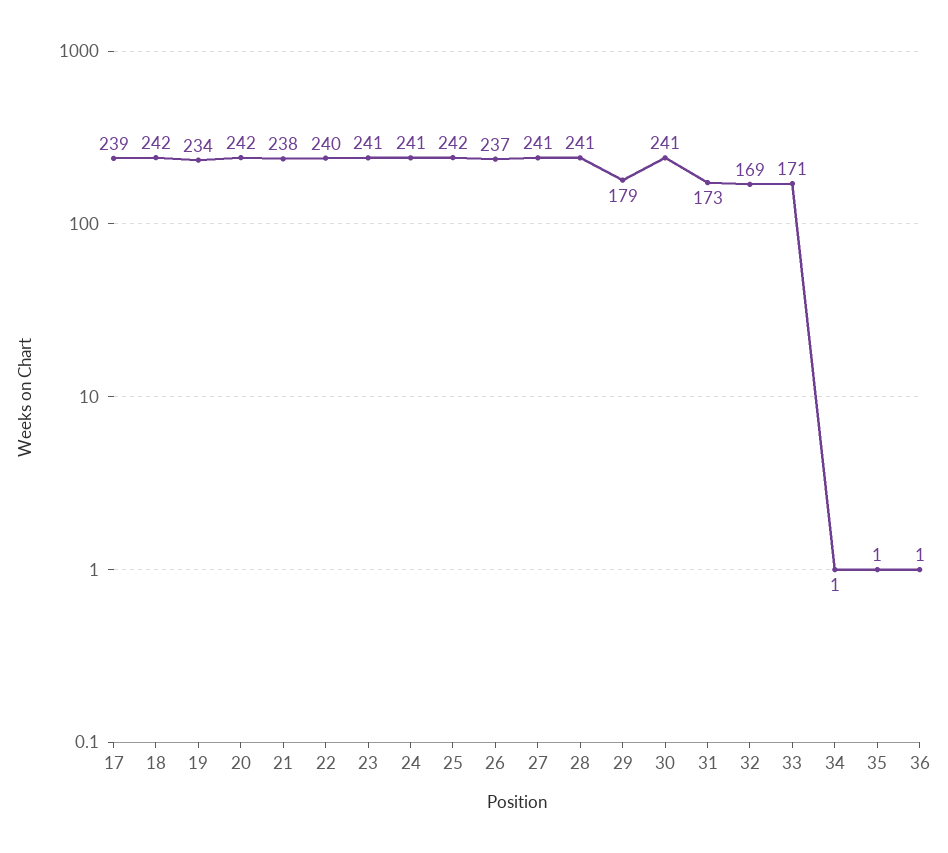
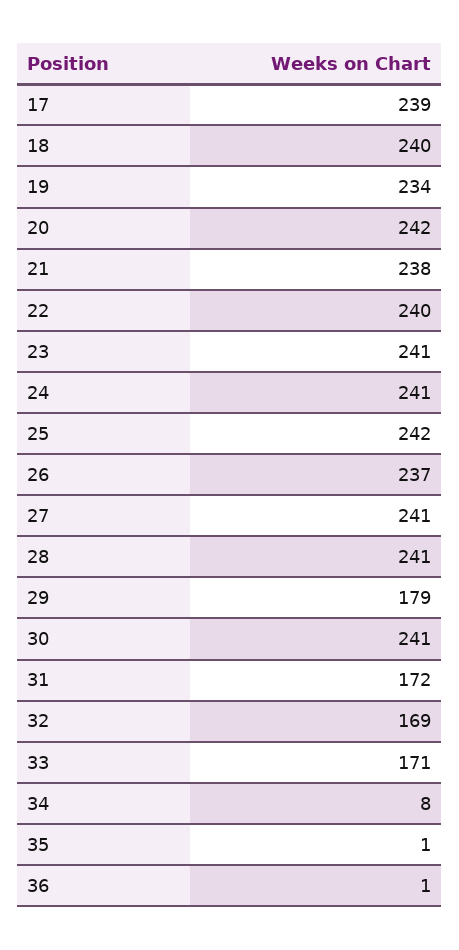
18: 242 -> 240
31: 173 -> 172
34: 1 -> 8

